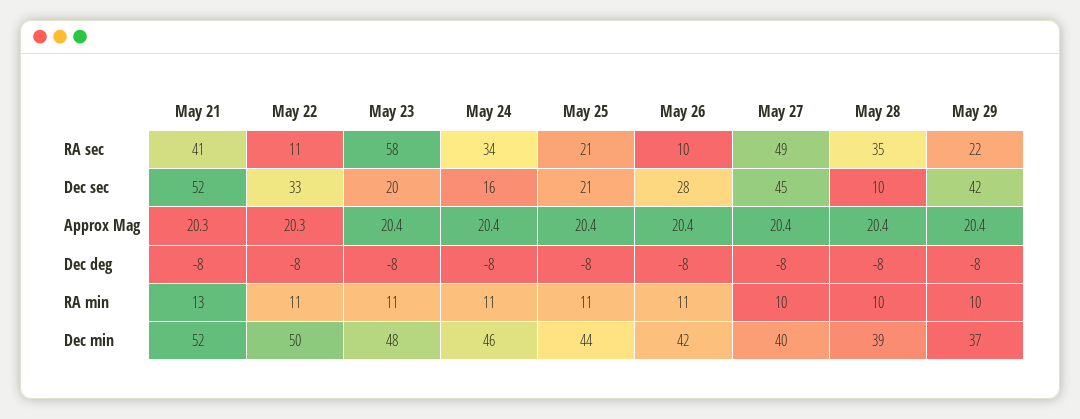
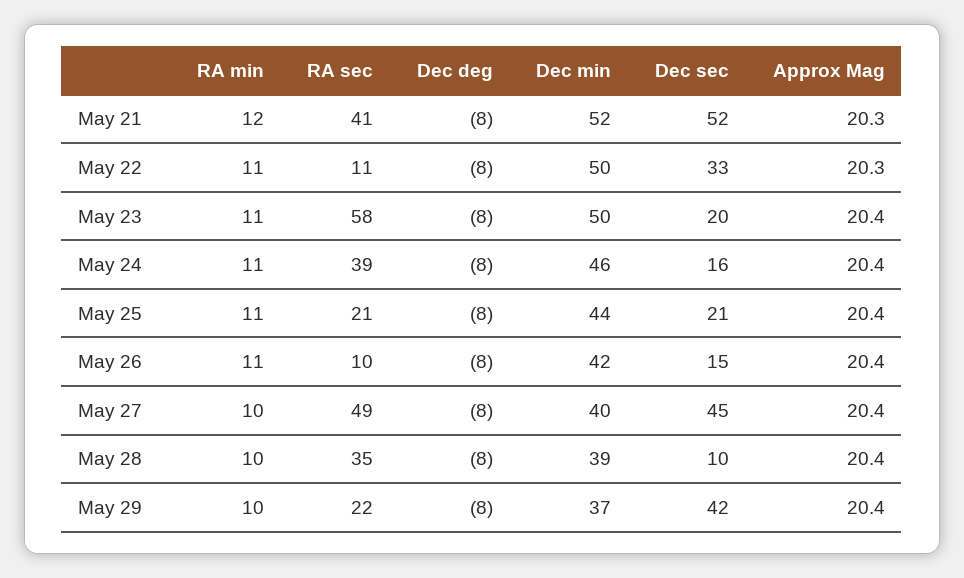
May 24, RA sec: 34 -> 39
May 26, Dec sec: 28 -> 15
May 21, RA min: 13 -> 12
May 23, Dec min: 48 -> 50

